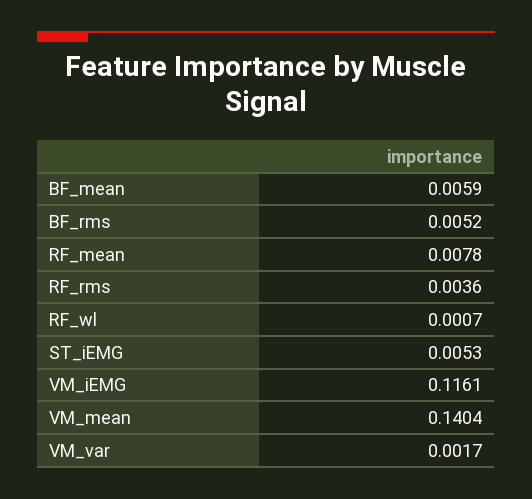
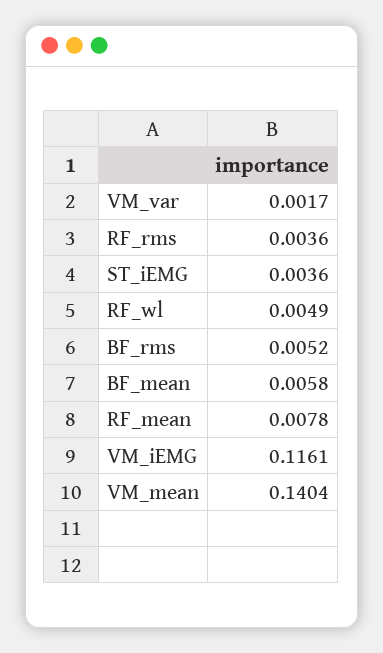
BF_mean: 0.0059 -> 0.0058
RF_wl: 0.0007 -> 0.0049
ST_iEMG: 0.0053 -> 0.0036

